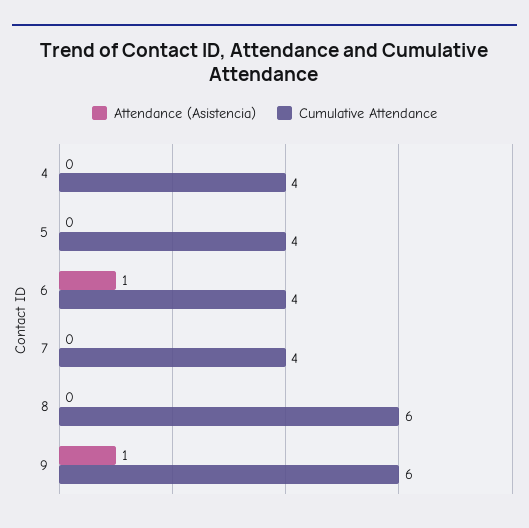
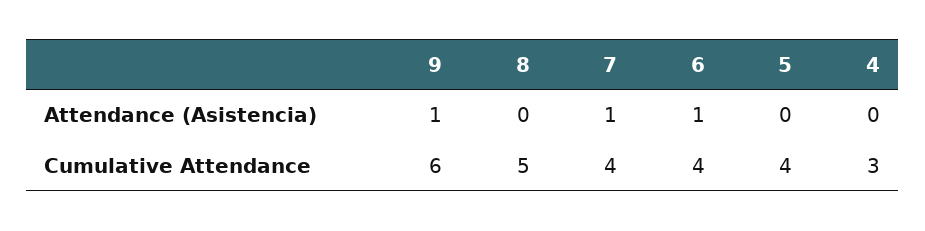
Cumulative Attendance, 4: 4 -> 3
Attendance (Asistencia), 7: 0 -> 1
Cumulative Attendance, 8: 6 -> 5

